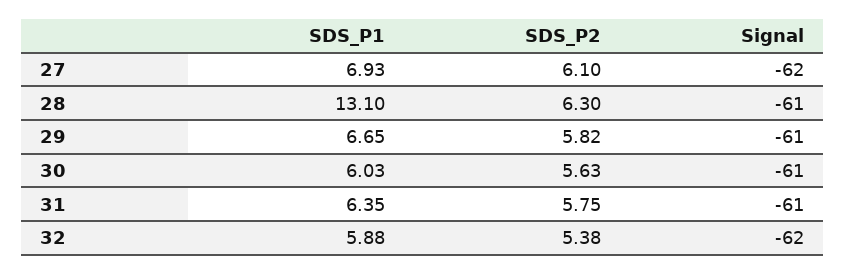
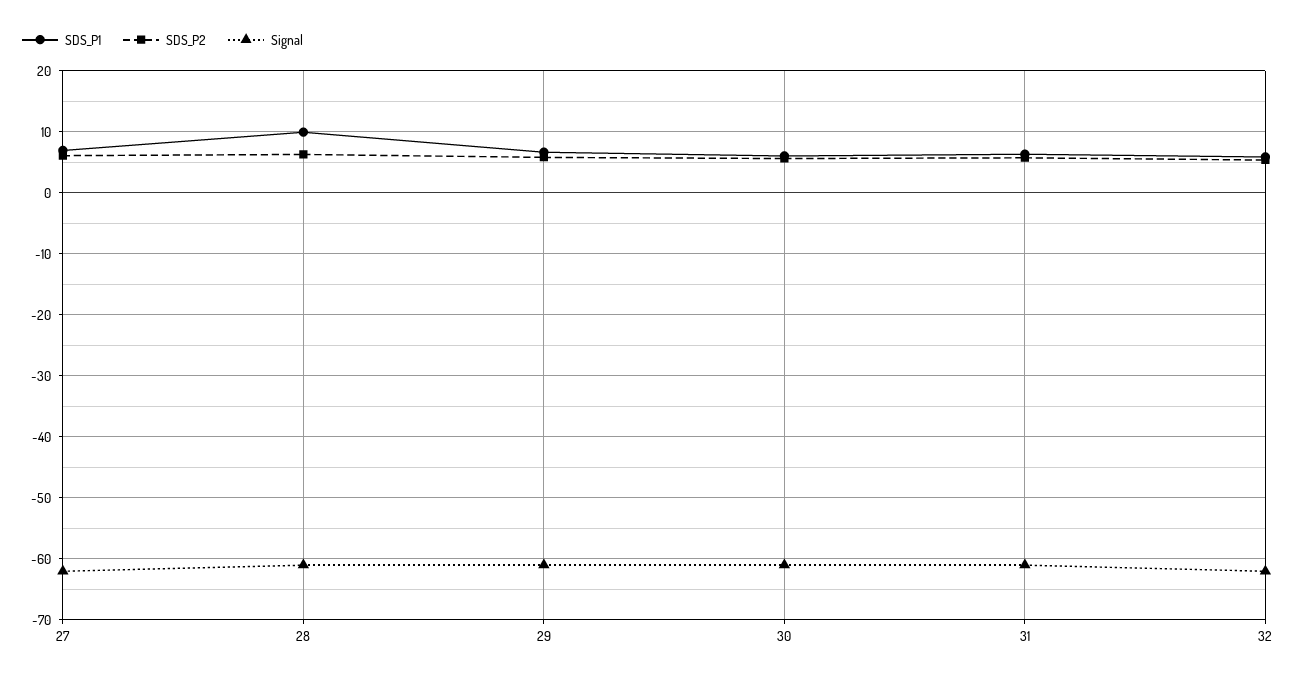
SDS_P1, 28: 13.1 -> 10

